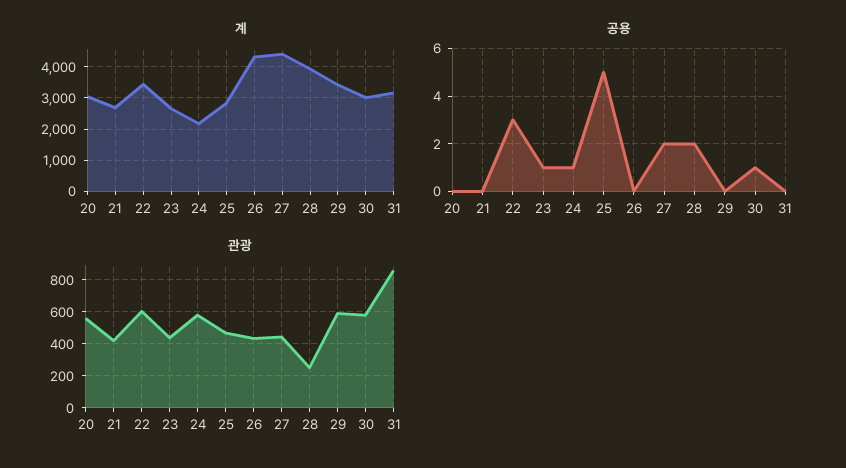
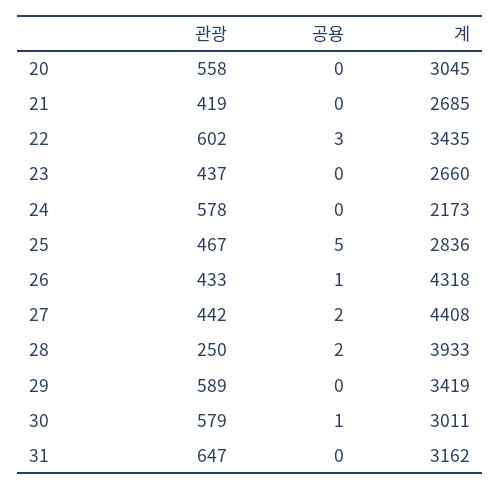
공용, 23: 1 -> 0
공용, 24: 1 -> 0
공용, 26: 0 -> 1
관광, 31: 850 -> 647

